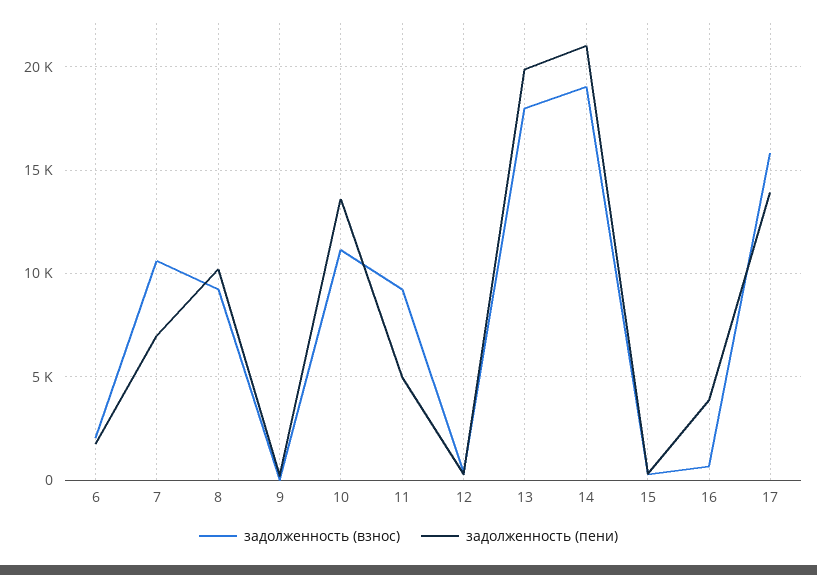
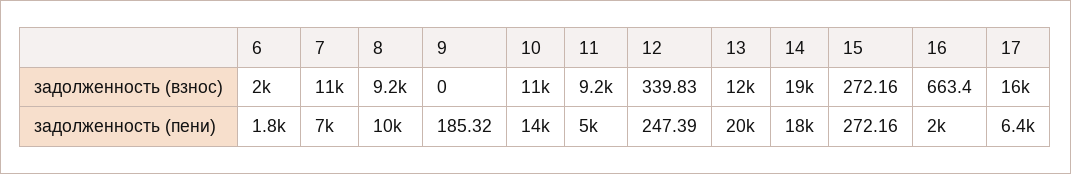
задолженность (взнос), 13: 18000 -> 12000
задолженность (пени), 14: 21000 -> 18000
задолженность (пени), 16: 4000 -> 2000
задолженность (пени), 17: 14000 -> 6400

